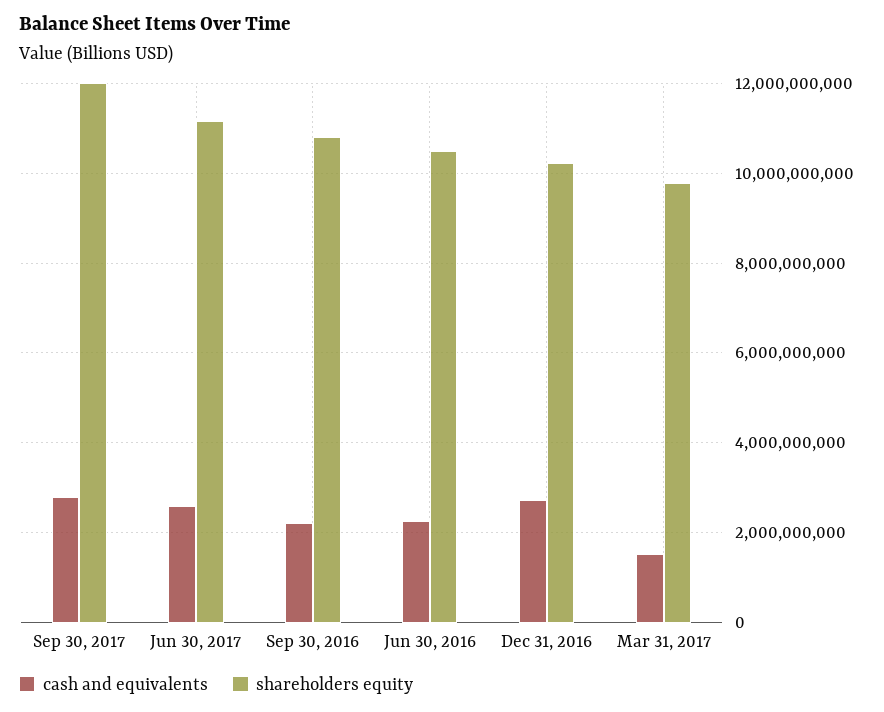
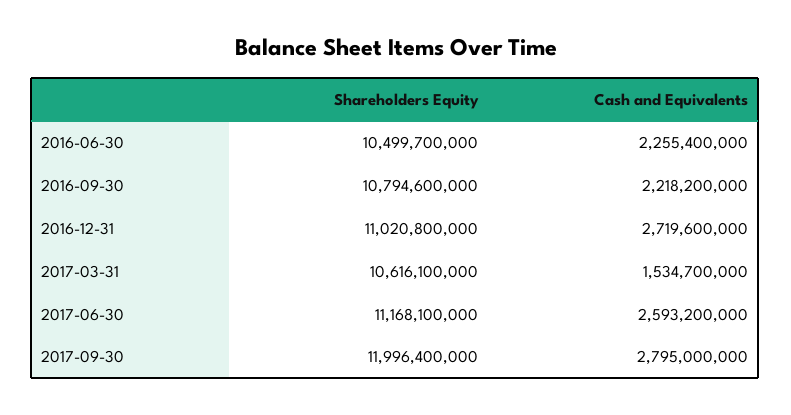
shareholders equity, Dec 31, 2016: 10200000000 -> 11020800000
shareholders equity, Mar 31, 2017: 9800000000 -> 10616100000

